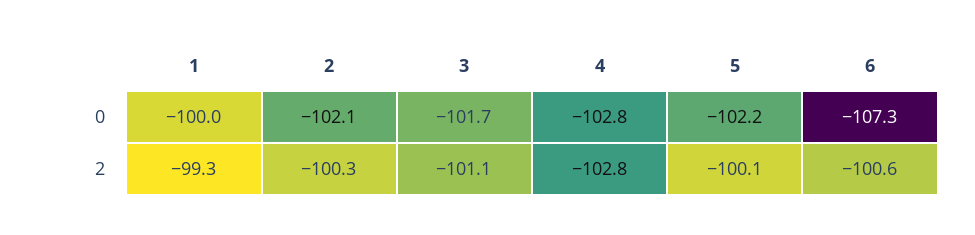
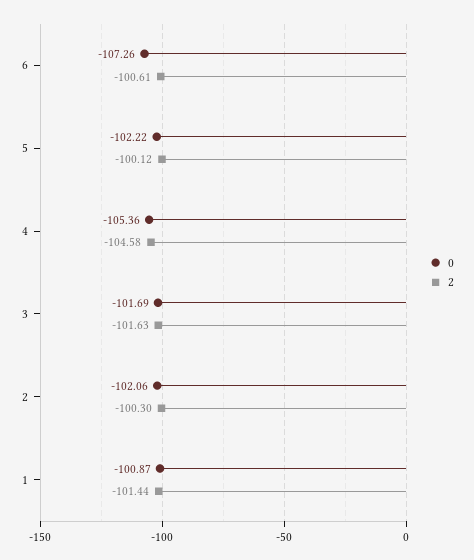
0, 1: -100 -> -100.87
0, 4: -102.8 -> -105.36
2, 1: -99.3 -> -101.44
2, 3: -101.1 -> -101.63
2, 4: -102.8 -> -104.58

